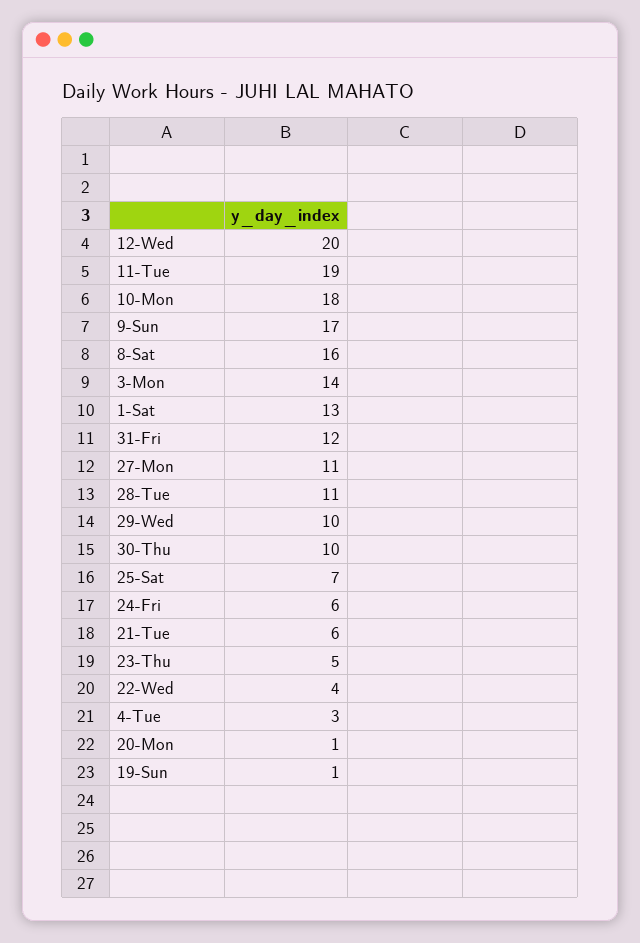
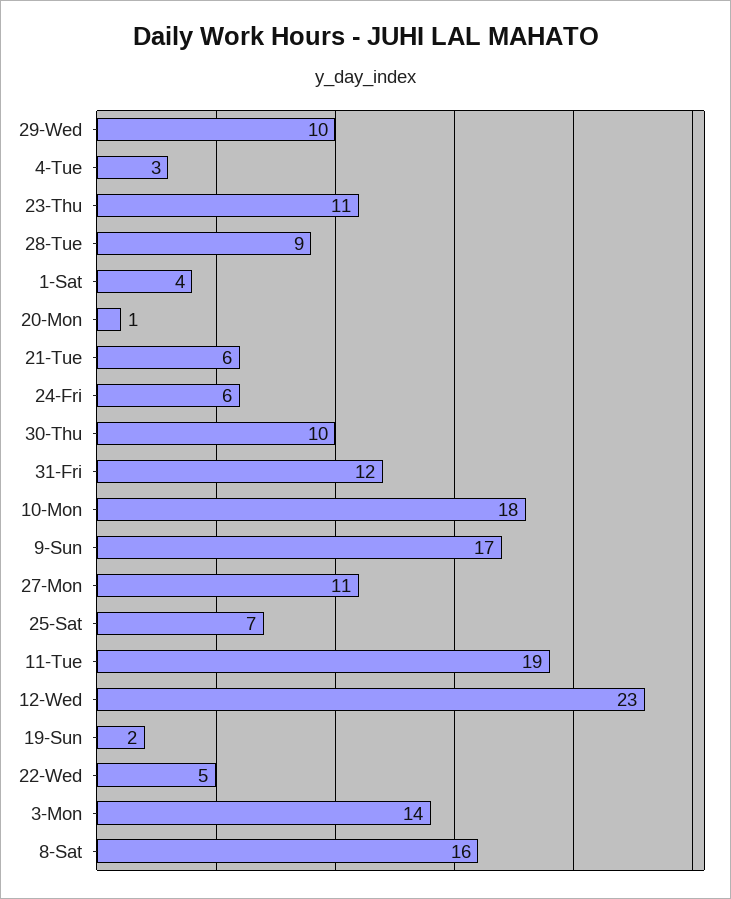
12-Wed: 20 -> 23
1-Sat: 13 -> 4
28-Tue: 11 -> 9
23-Thu: 5 -> 11
22-Wed: 4 -> 5
19-Sun: 1 -> 2

